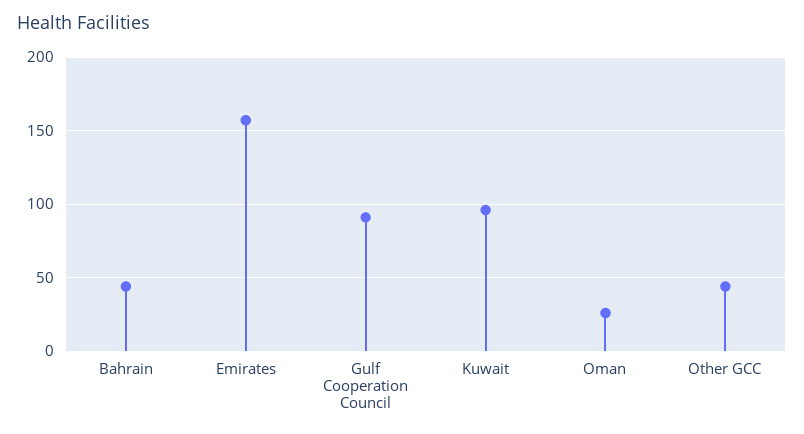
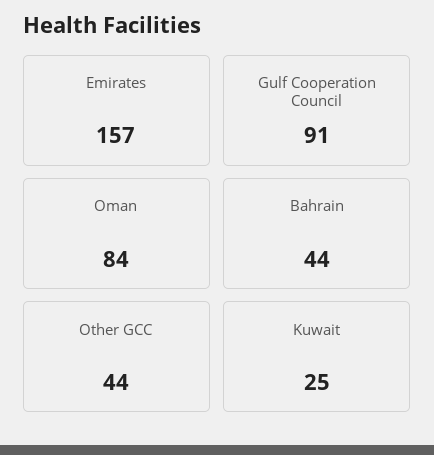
Kuwait: 95 -> 25
Oman: 25 -> 84

